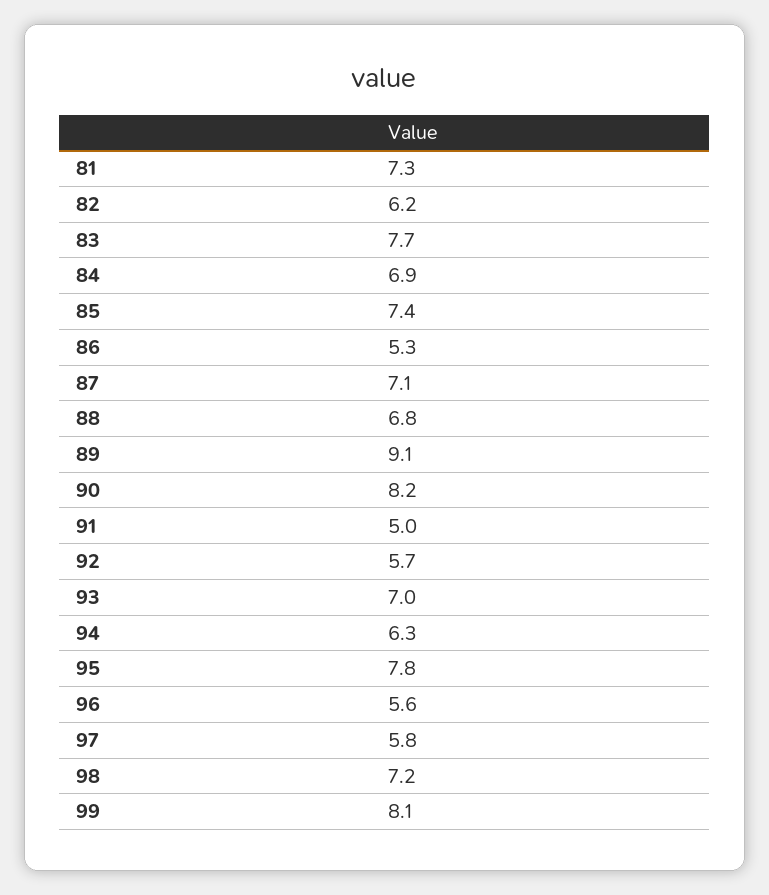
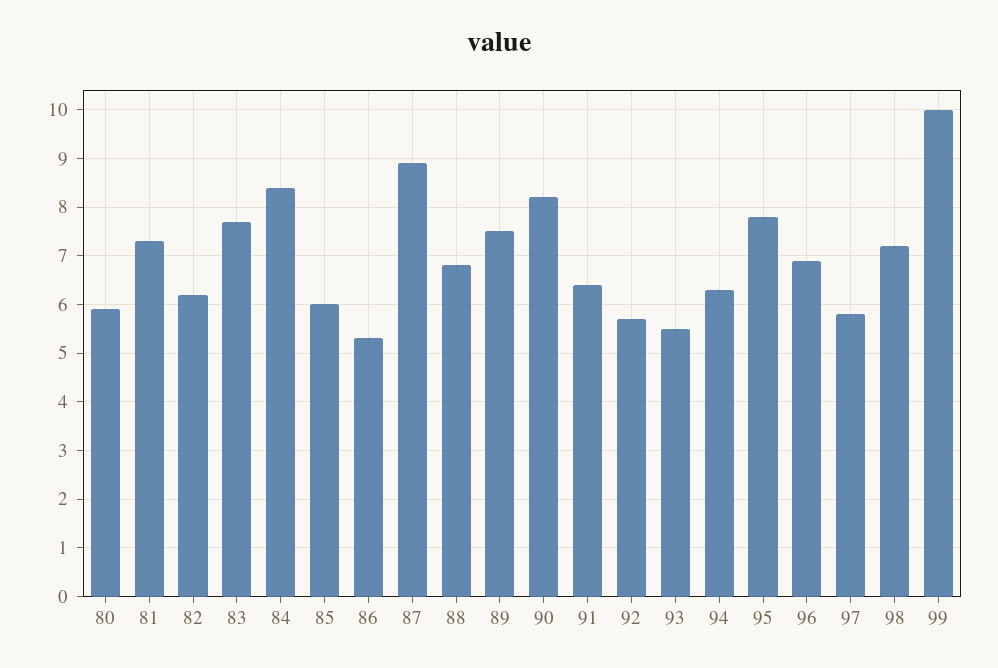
84: 6.9 -> 8.5
85: 7.4 -> 6
87: 7.1 -> 9
89: 9.1 -> 7.5
91: 5 -> 6.5
93: 7 -> 5.5
96: 5.6 -> 7
99: 8.1 -> 10
80: none -> 6

